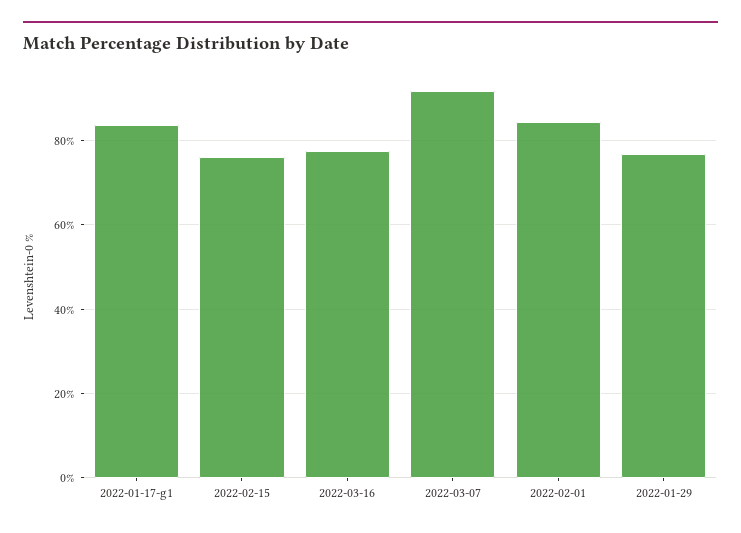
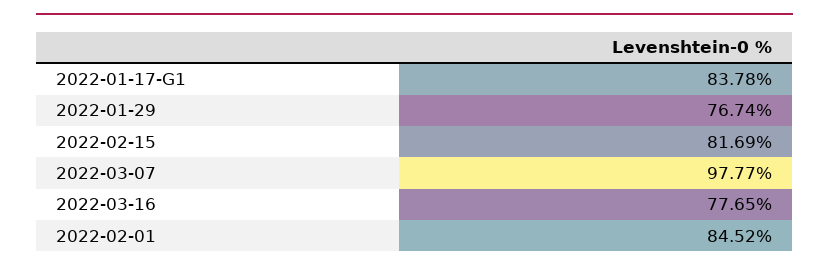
2022-02-15: 76 -> 81.69
2022-03-07: 92 -> 97.77

